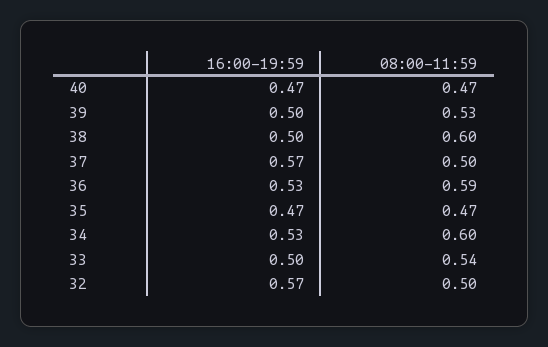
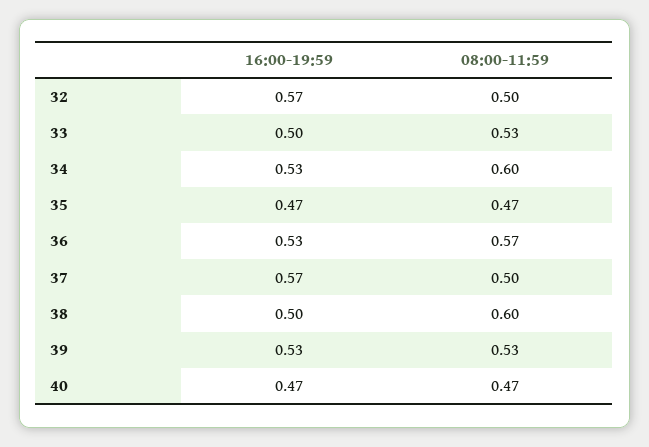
16:00-19:59, 39: 0.5 -> 0.53
08:00-11:59, 36: 0.59 -> 0.57
08:00-11:59, 33: 0.54 -> 0.53

